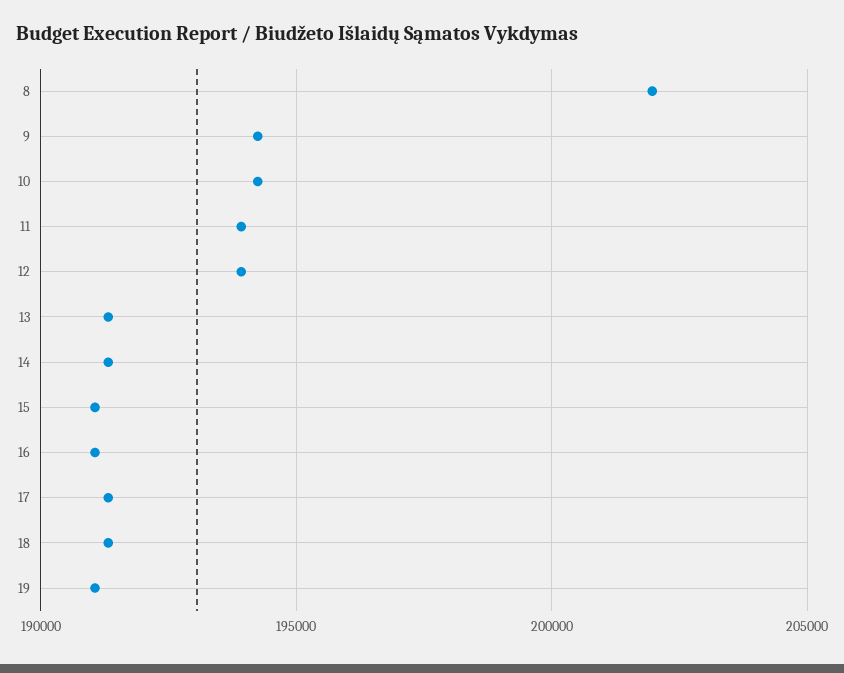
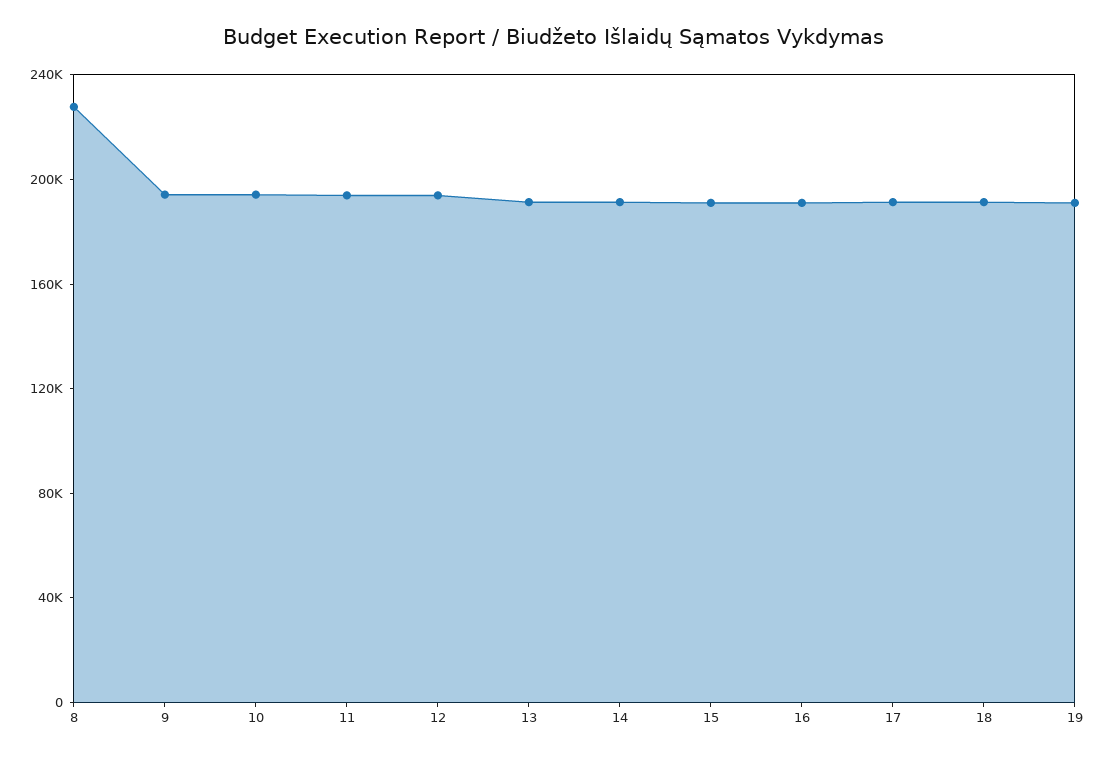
8: 202000 -> 230000

